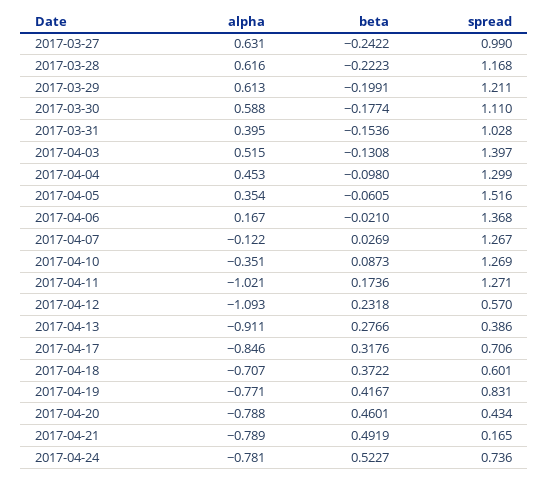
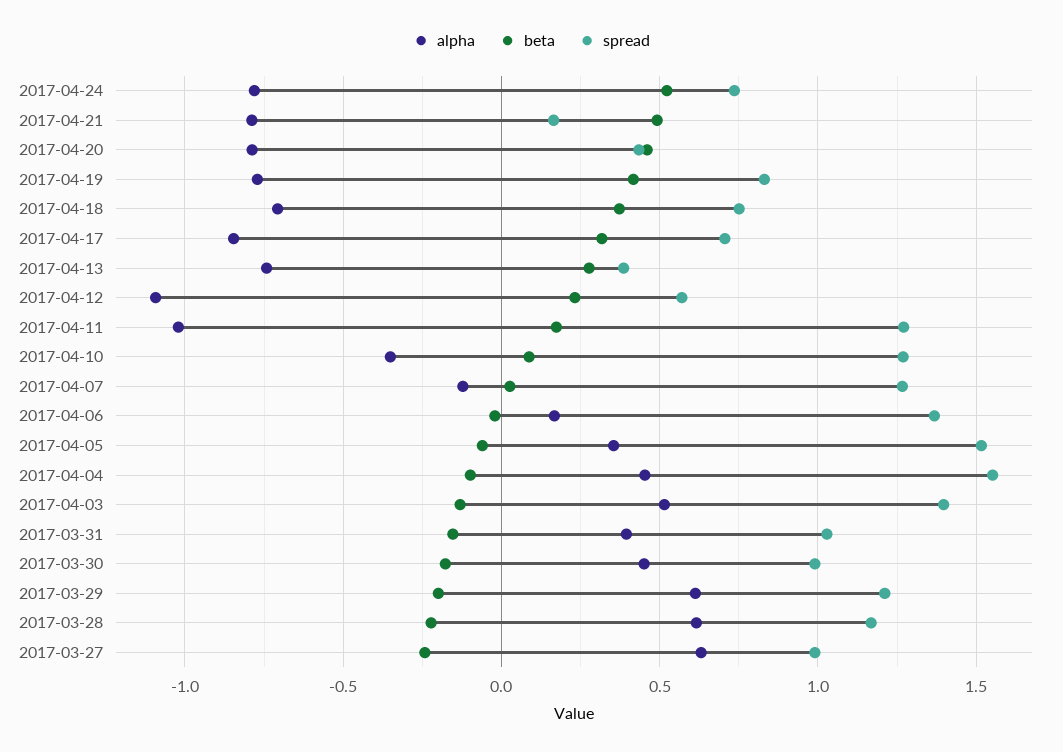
alpha, 2017-03-30: 0.588 -> 0.45
spread, 2017-03-30: 1.11 -> 1
spread, 2017-04-04: 1.299 -> 1.55
alpha, 2017-04-13: -0.911 -> -0.75
spread, 2017-04-18: 0.601 -> 0.75

